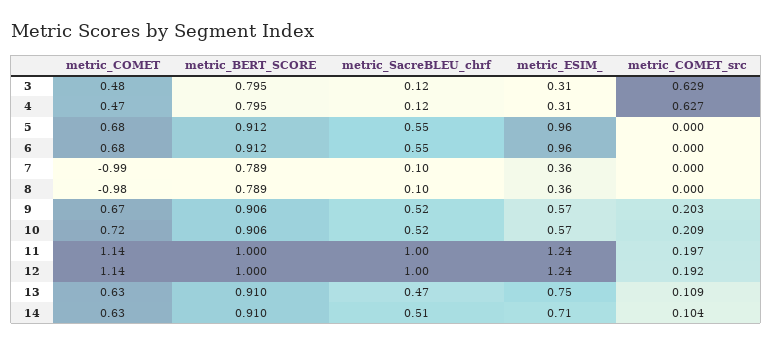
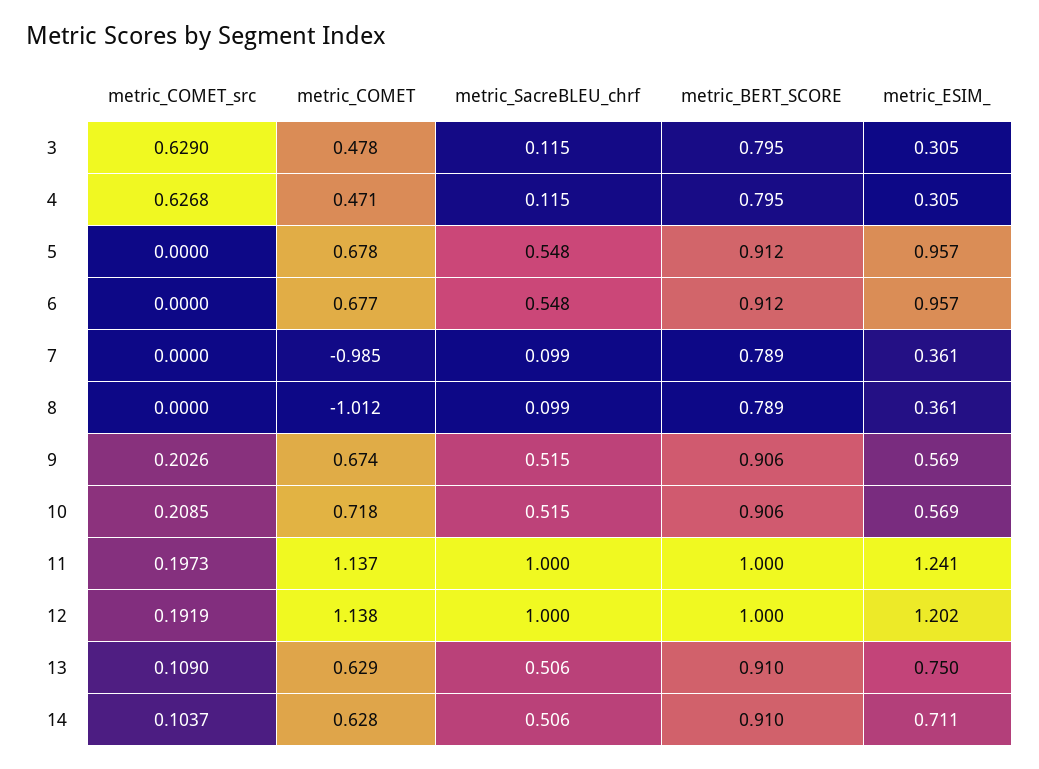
metric_COMET, 8: -0.98 -> -1.012
metric_ESIM_, 12: 1.24 -> 1.202
metric_SacreBLEU_chrf, 13: 0.47 -> 0.506

